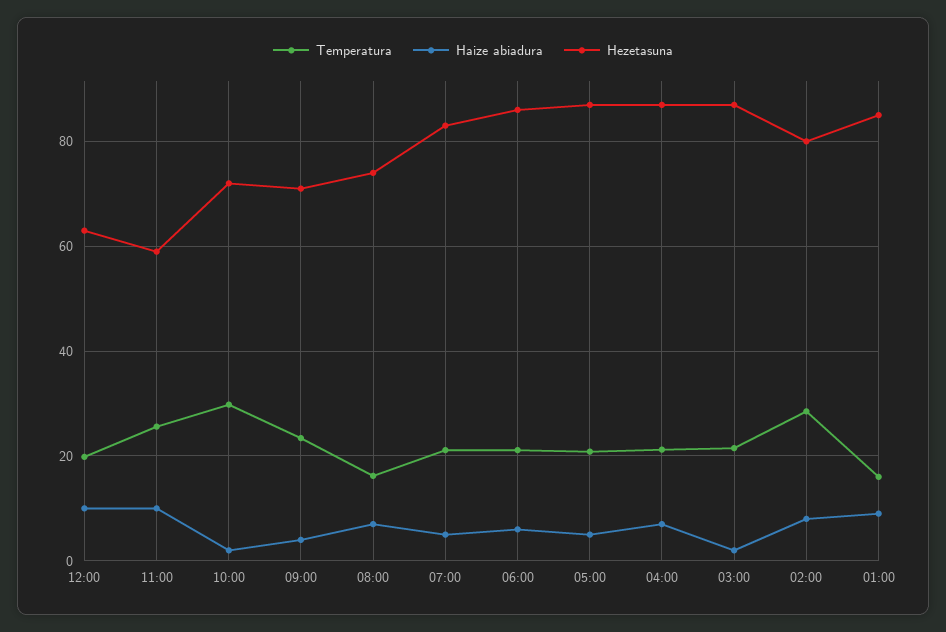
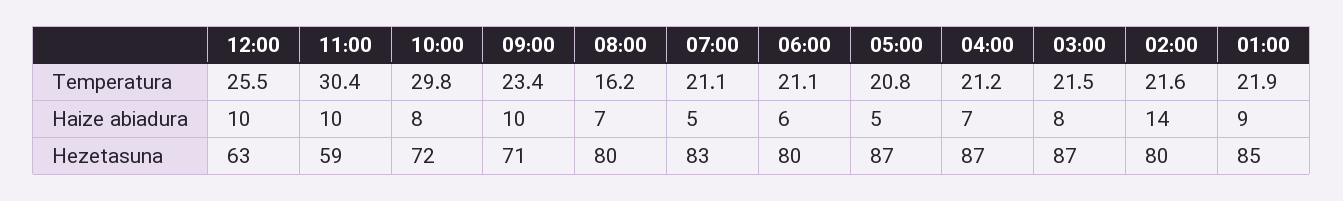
Temperatura, 12:00: 20 -> 25.5
Temperatura, 11:00: 26 -> 30.4
Haize abiadura, 10:00: 2 -> 8
Haize abiadura, 09:00: 4 -> 10
Hezetasuna, 08:00: 74 -> 80
Hezetasuna, 06:00: 86 -> 80
Haize abiadura, 03:00: 2 -> 8
Temperatura, 02:00: 28 -> 21.6
Haize abiadura, 02:00: 8 -> 14
Temperatura, 01:00: 16 -> 21.9

